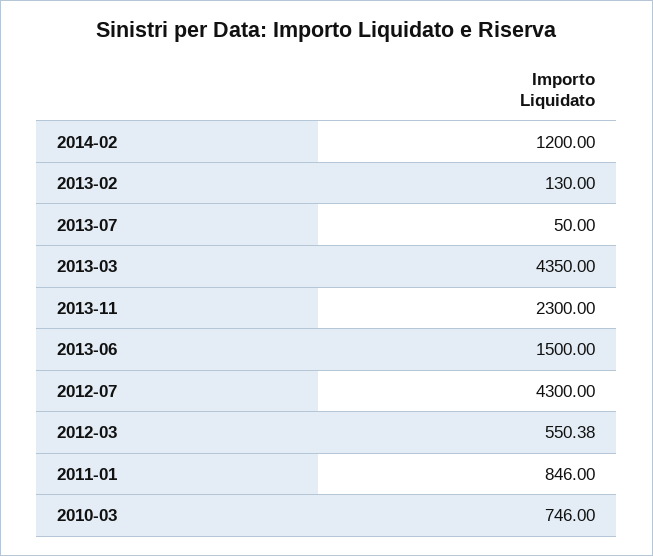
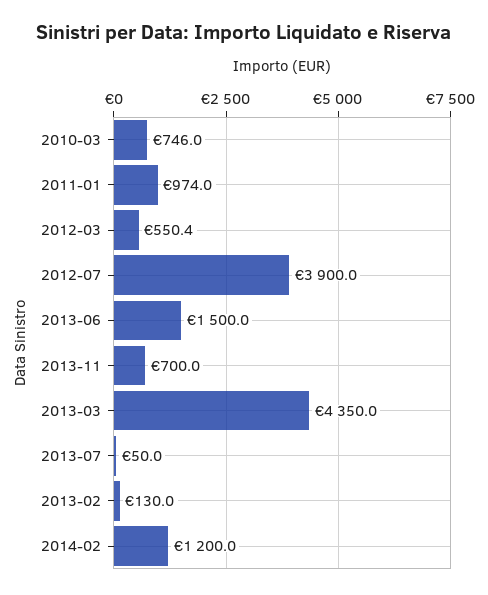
2013-11: 2300 -> 700
2012-07: 4300 -> 3900
2011-01: 846 -> 974

